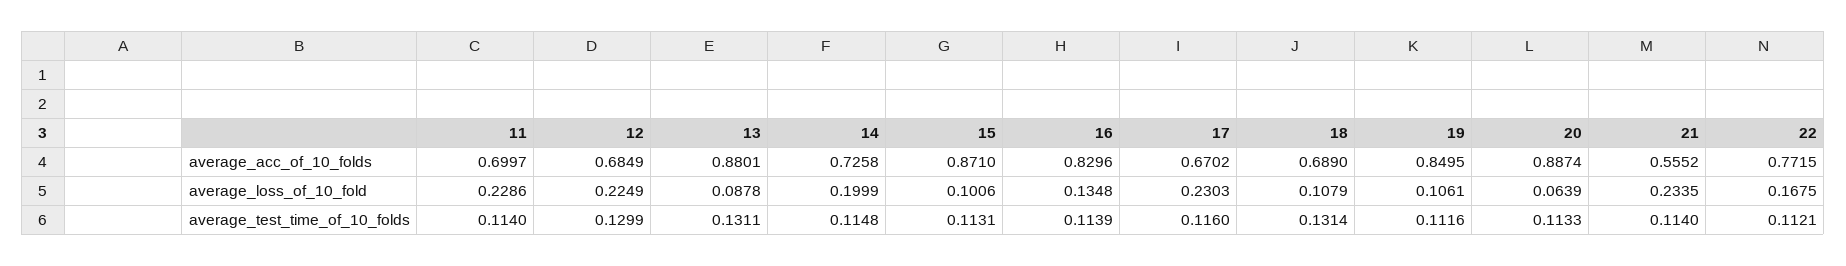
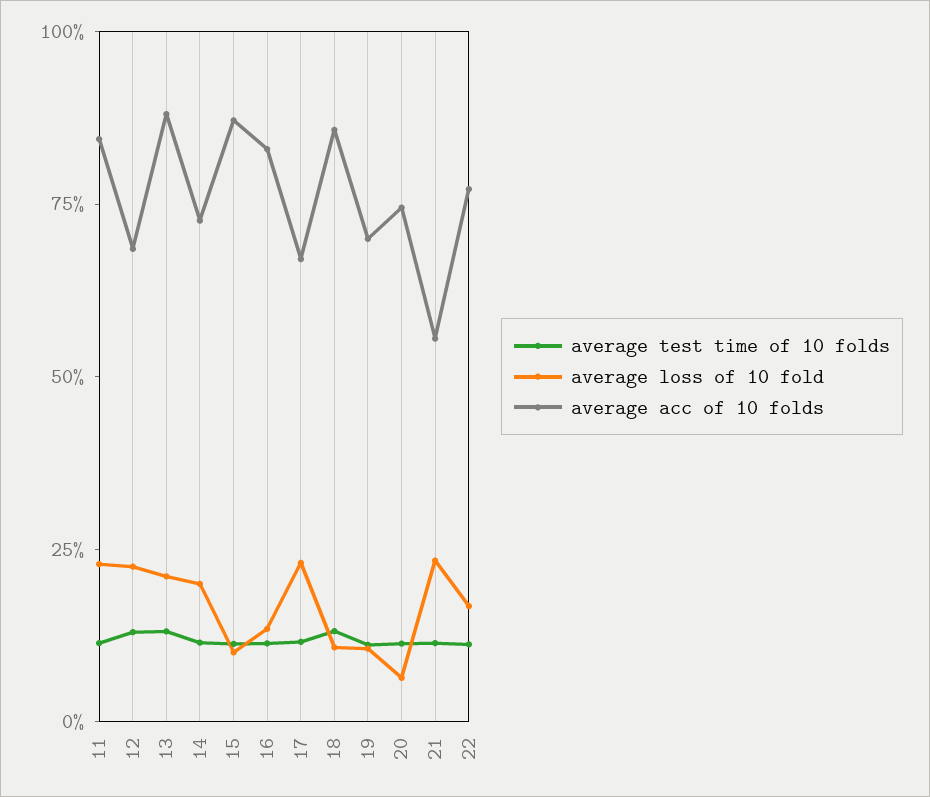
average_acc_of_10_folds, 11: 0.6997 -> 0.85
average_acc_of_10_folds, 18: 0.689 -> 0.85
average_acc_of_10_folds, 19: 0.8495 -> 0.7
average_acc_of_10_folds, 20: 0.8874 -> 0.75
average_loss_of_10_fold, 13: 0.0878 -> 0.2

